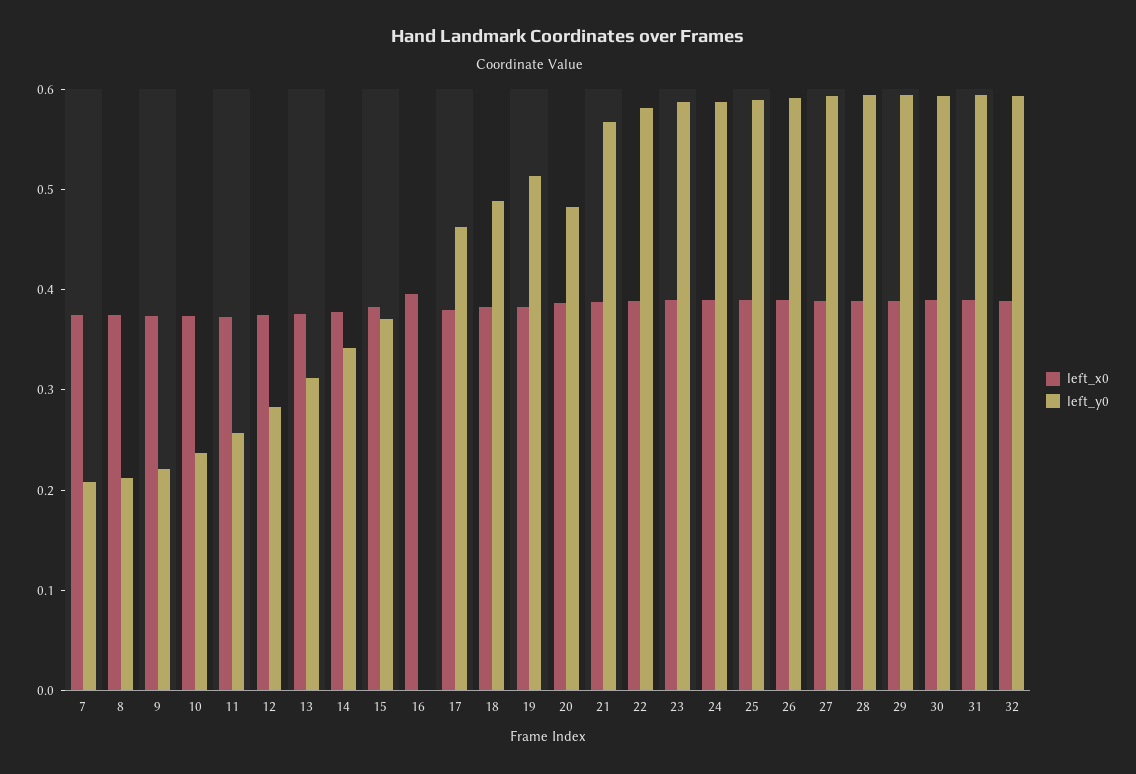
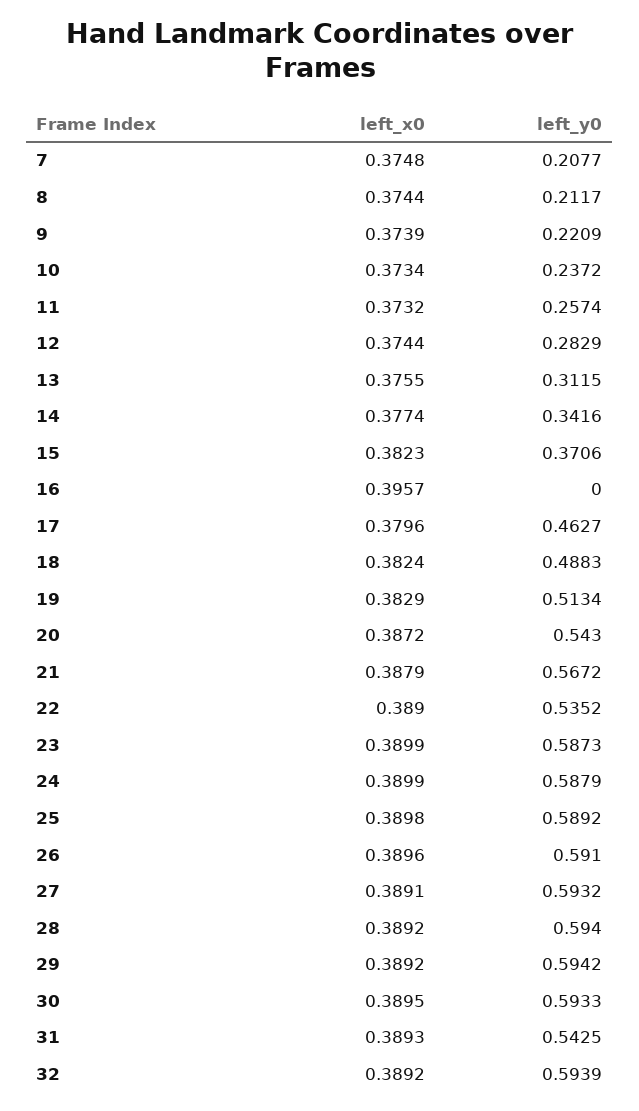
left_y0, 20: 0.48 -> 0.543
left_y0, 22: 0.58 -> 0.5352
left_y0, 31: 0.6 -> 0.5425

